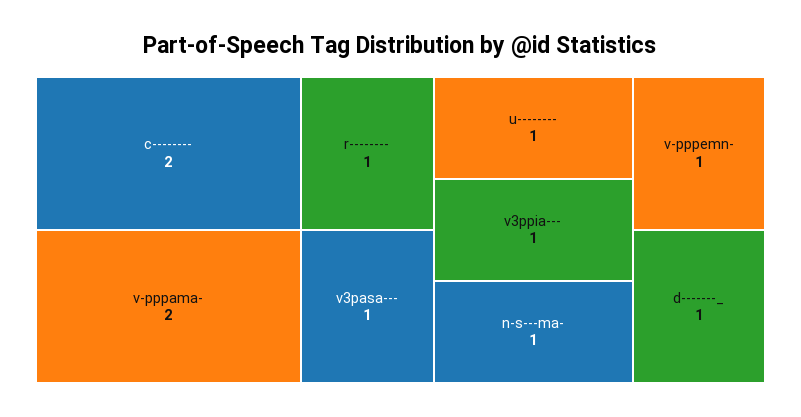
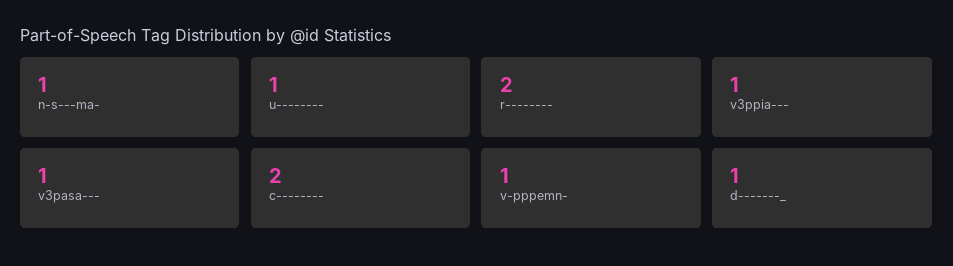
v-pppama-: 2 -> none
r--------: 1 -> 2

